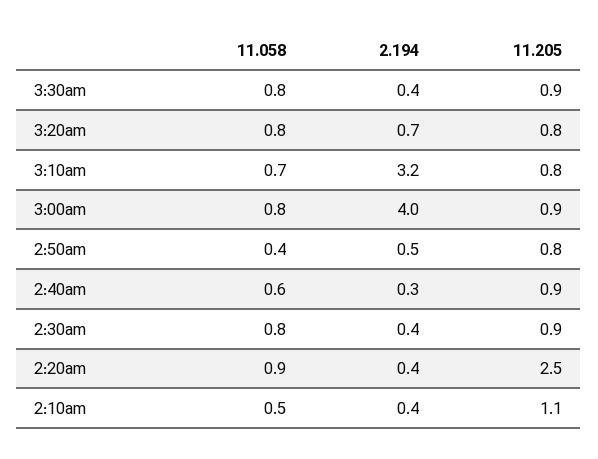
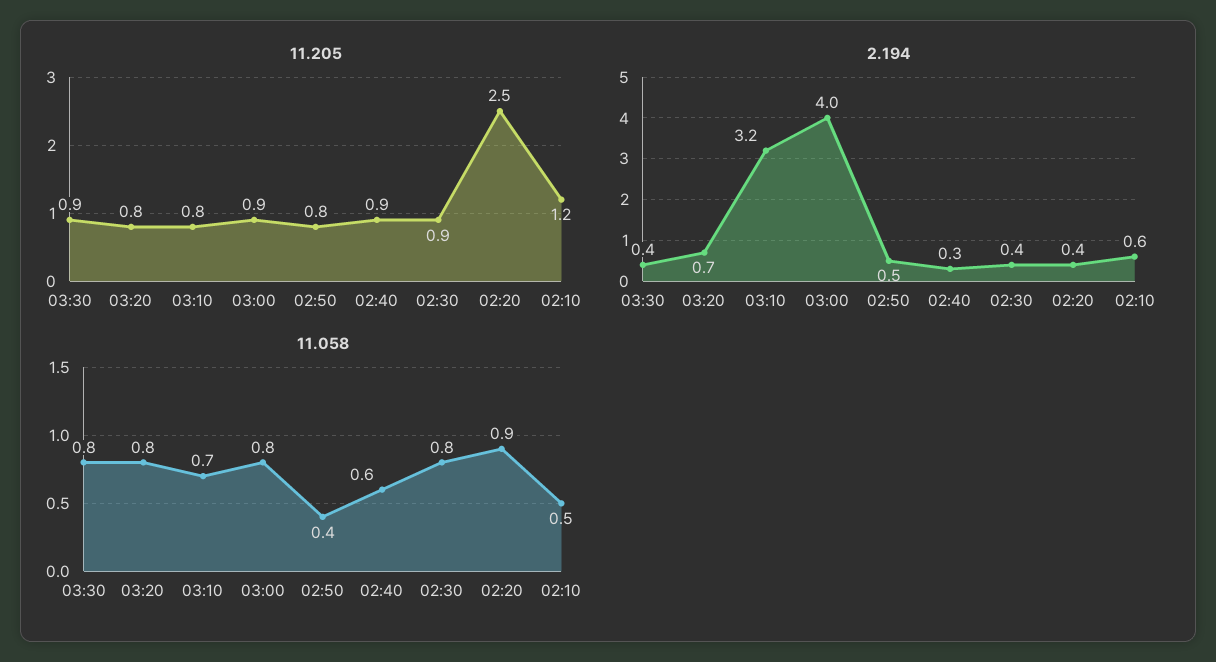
2.194, 2:10am: 0.4 -> 0.6
11.205, 2:10am: 1.1 -> 1.2

